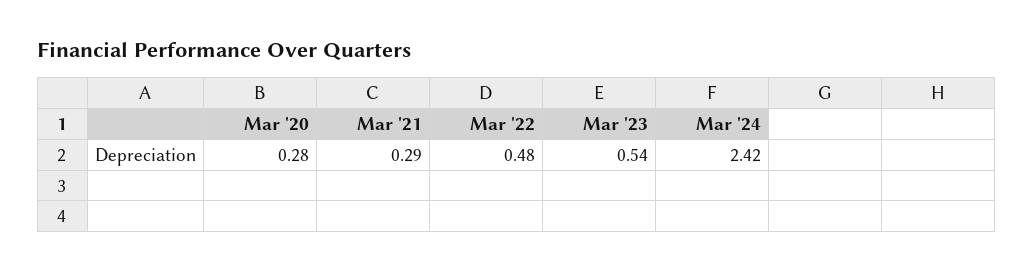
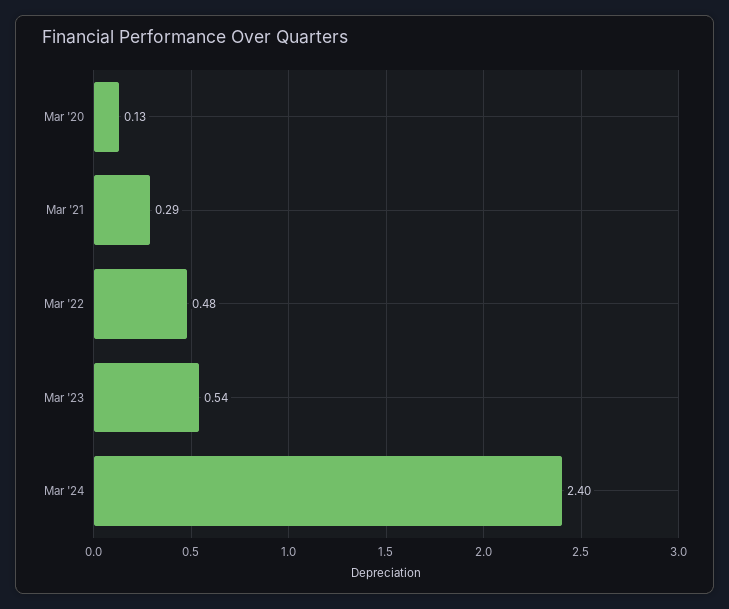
Mar '20: 0.28 -> 0.13
Mar '24: 2.42 -> 2.4

